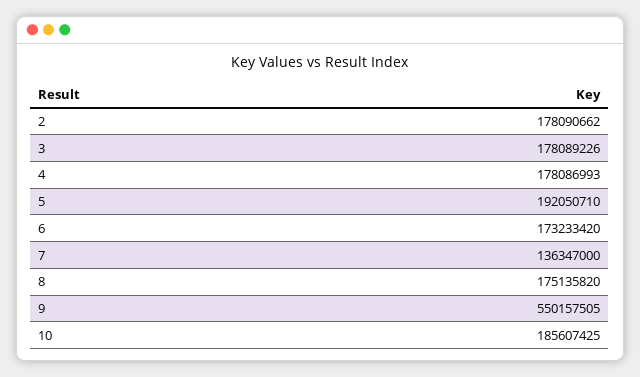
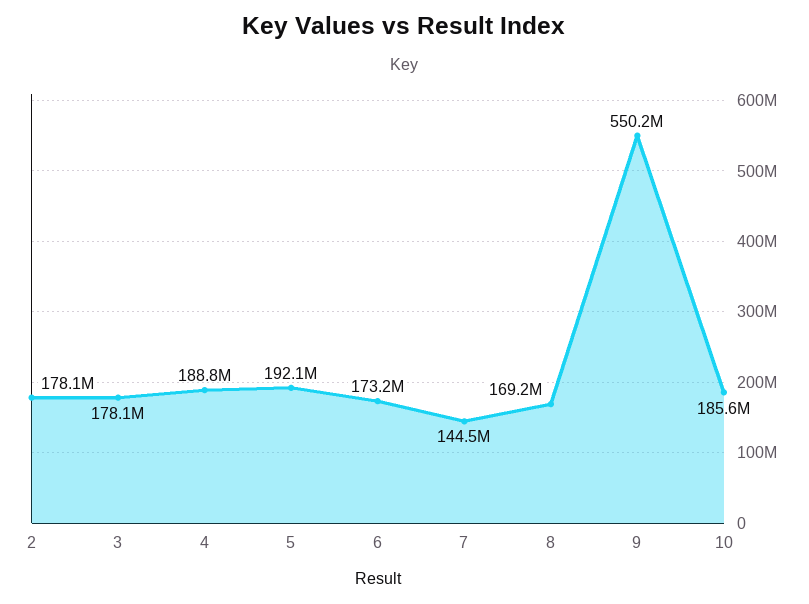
4: 178086993 -> 188800000
7: 136347000 -> 144500000
8: 175135820 -> 169200000

